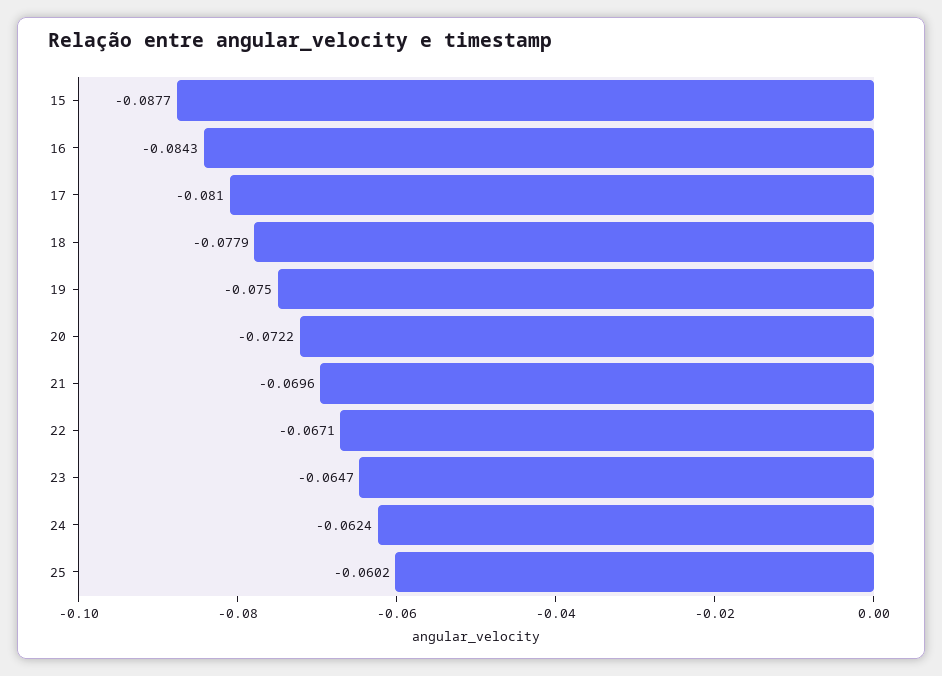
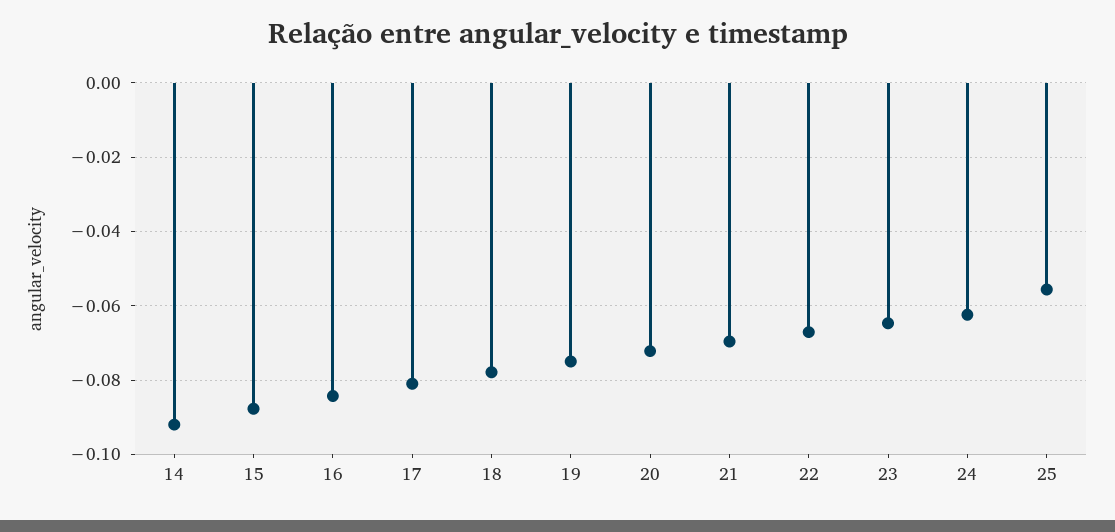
25: -0.0602 -> -0.056
14: none -> -0.092

